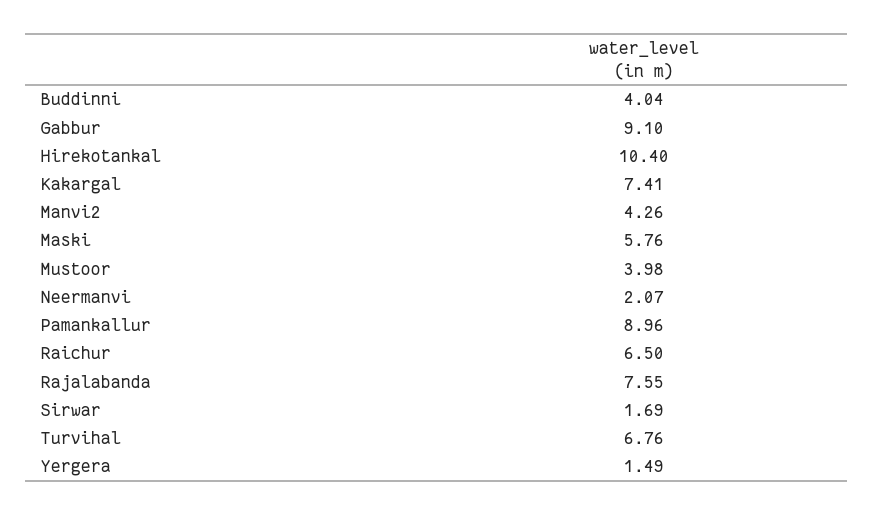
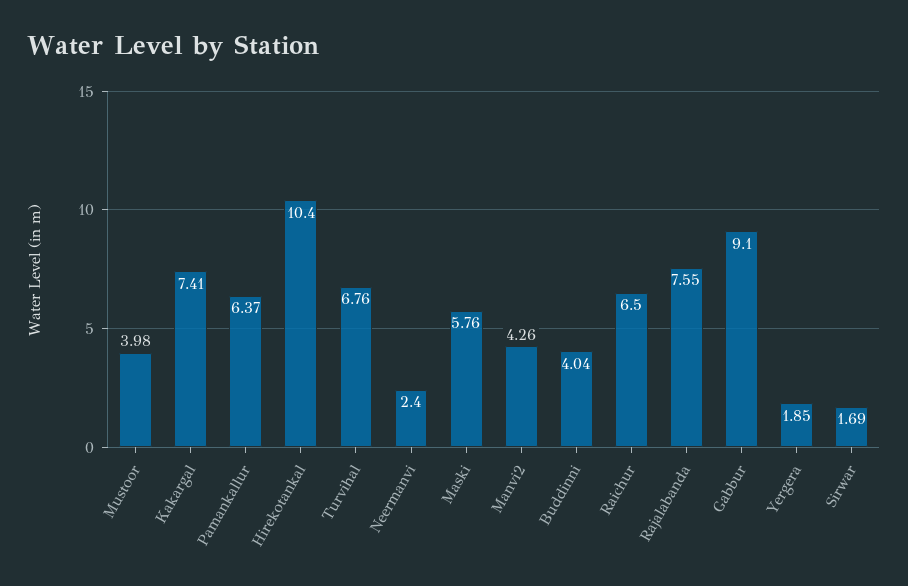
Neermanvi: 2.07 -> 2.4
Pamankallur: 8.96 -> 6.37
Yergera: 1.49 -> 1.85

